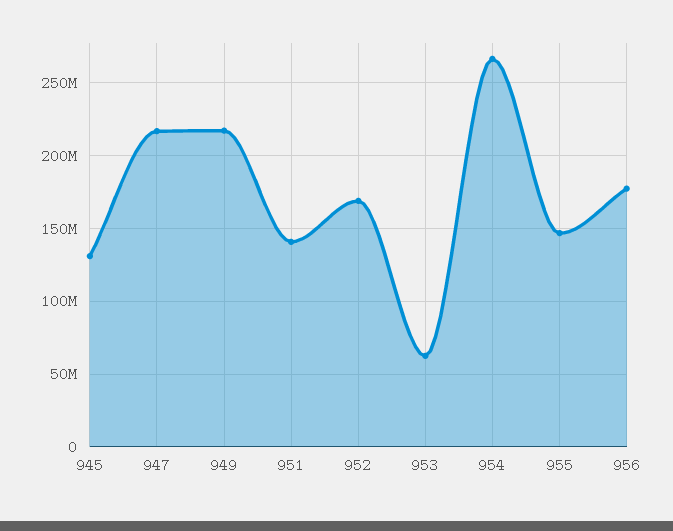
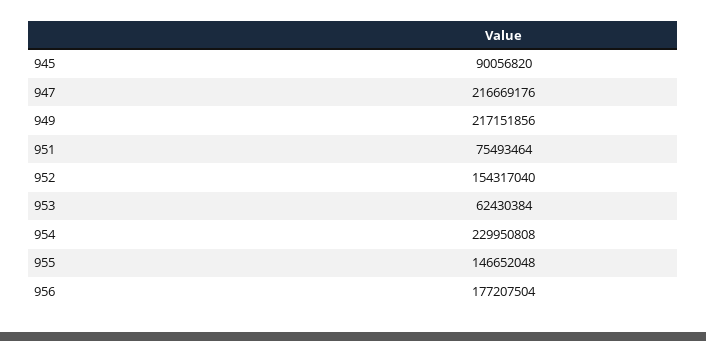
945: 130000000 -> 90056820
951: 140000000 -> 75493464
952: 170000000 -> 154317040
954: 265000000 -> 229950808

